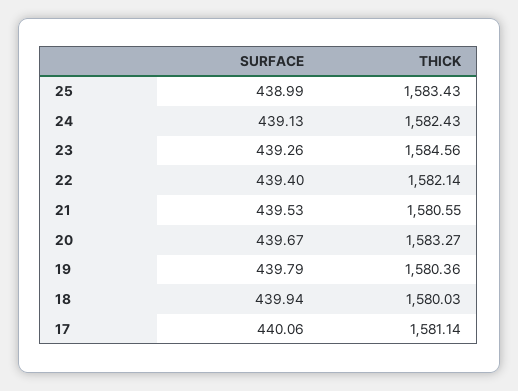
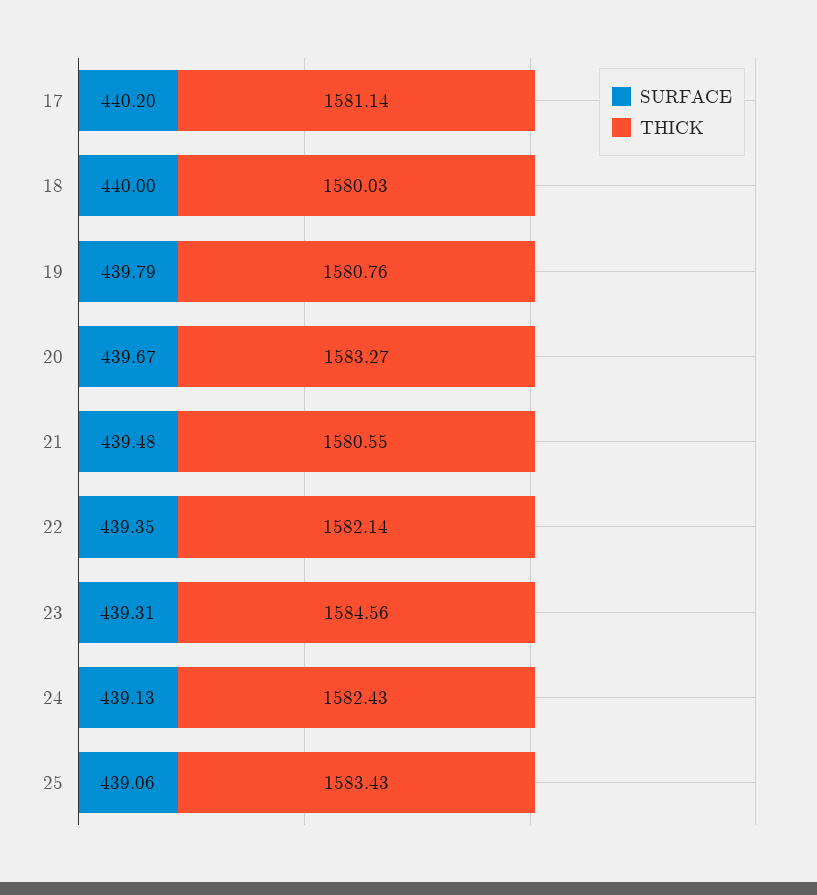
SURFACE, 25: 438.99 -> 439.06
SURFACE, 23: 439.26 -> 439.31
SURFACE, 22: 439.4 -> 439.35
SURFACE, 21: 439.53 -> 439.48
THICK, 19: 1580.36 -> 1580.76
SURFACE, 18: 439.94 -> 440
SURFACE, 17: 440.06 -> 440.2

